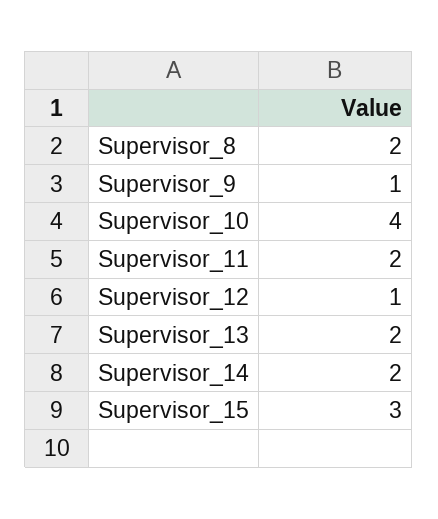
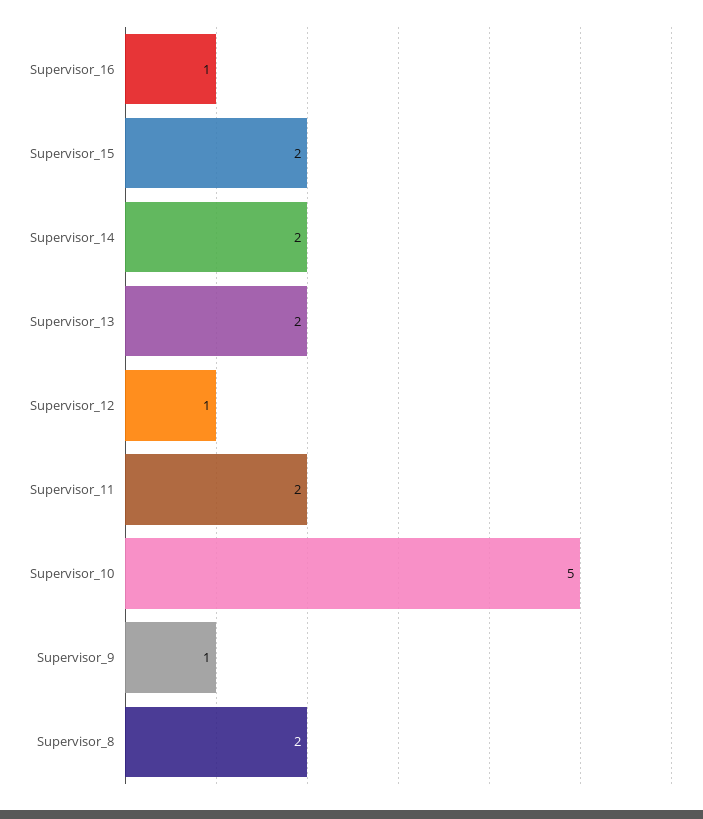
Supervisor_10: 4 -> 5
Supervisor_15: 3 -> 2
Supervisor_16: none -> 1

